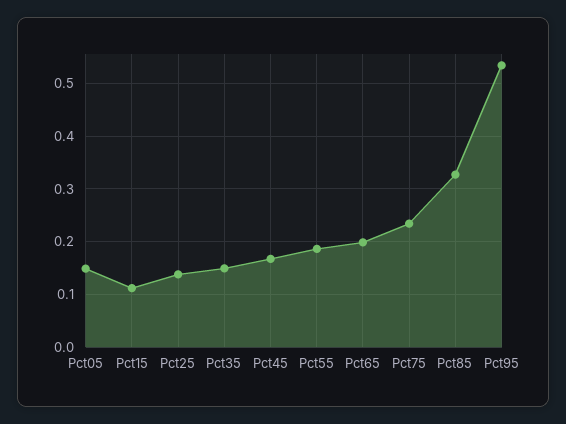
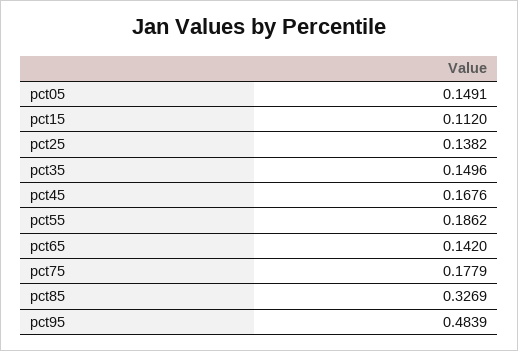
Pct65: 0.2 -> 0.142
Pct75: 0.24 -> 0.1779
Pct95: 0.54 -> 0.4839

